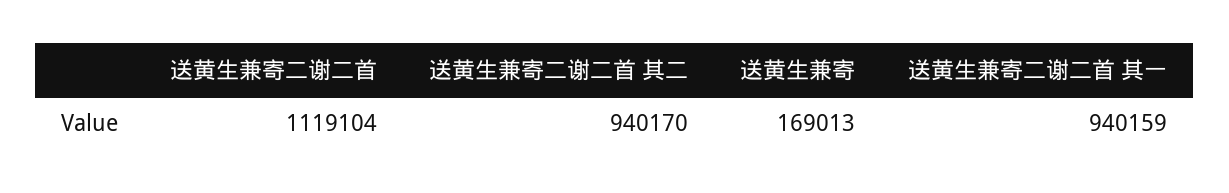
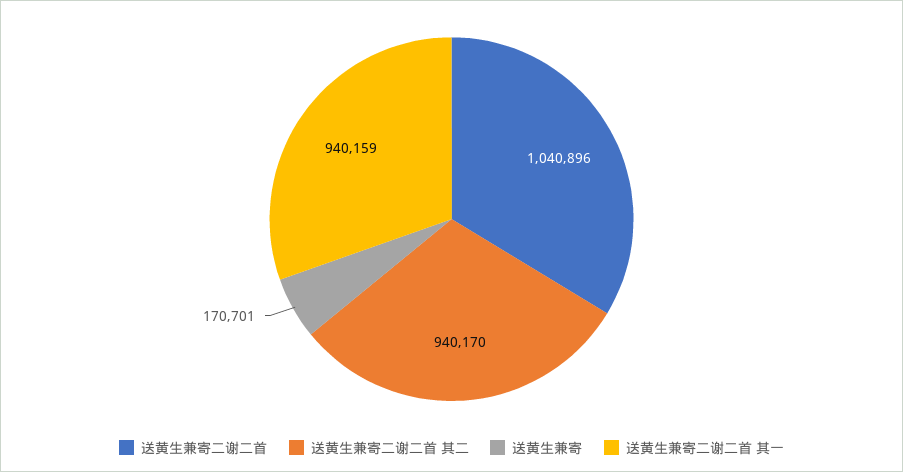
送黄生兼寄二谢二首: 1119104 -> 1040896
送黄生兼寄: 169013 -> 170701

